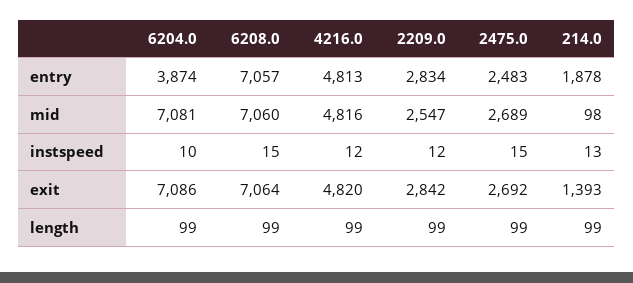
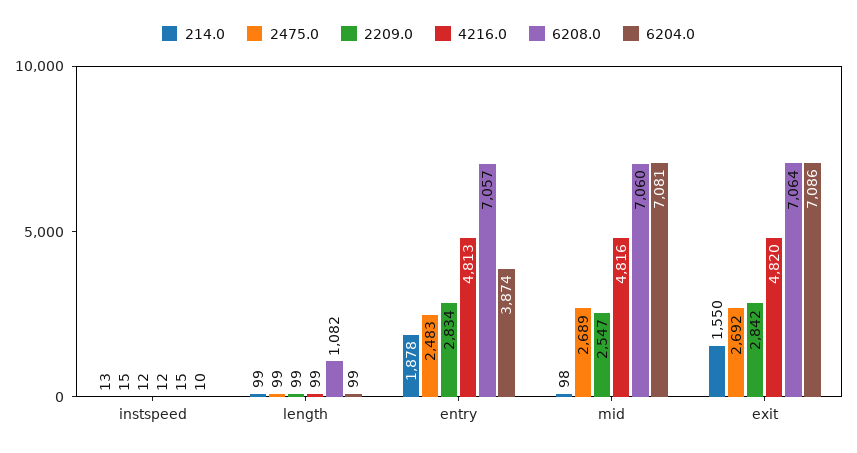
214.0, exit: 1393 -> 1550
6208.0, length: 99 -> 1082

